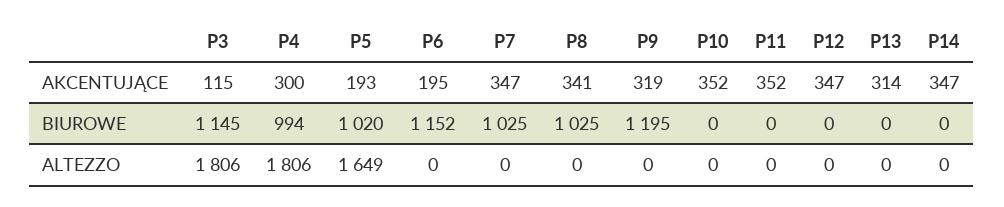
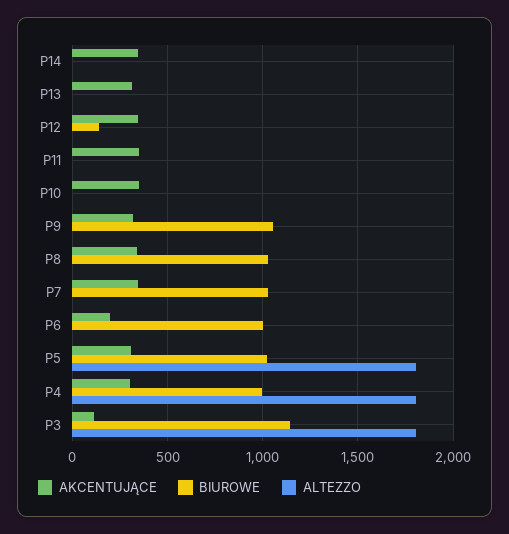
AKCENTUJĄCE, P5: 193 -> 300
BIUROWE, P6: 1152 -> 1000
BIUROWE, P9: 1195 -> 1050
BIUROWE, P12: 0 -> 150
ALTEZZO, P5: 1649 -> 1800

